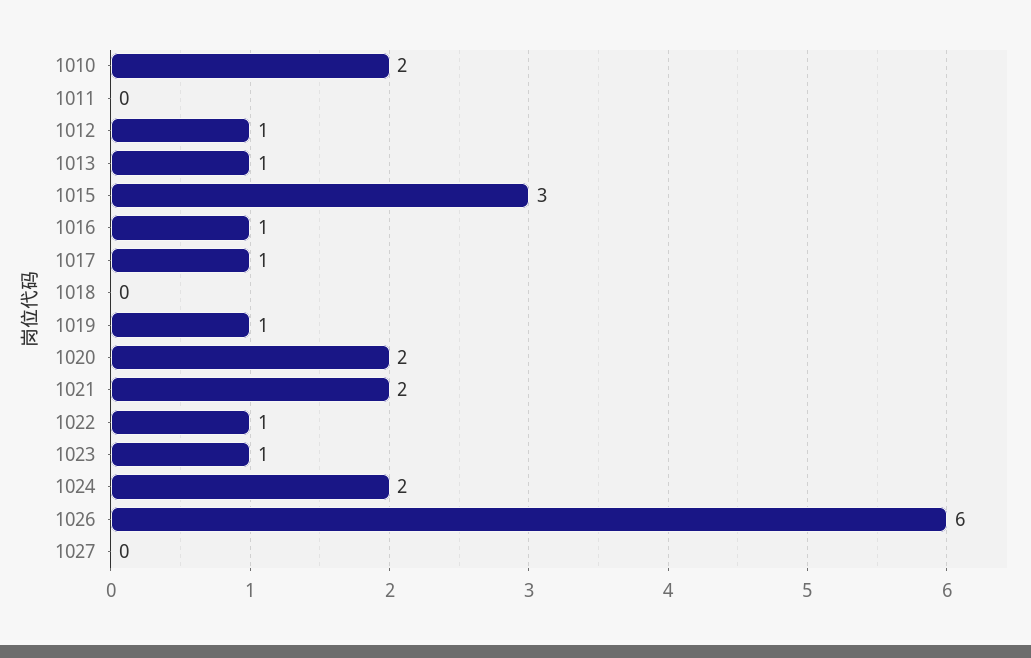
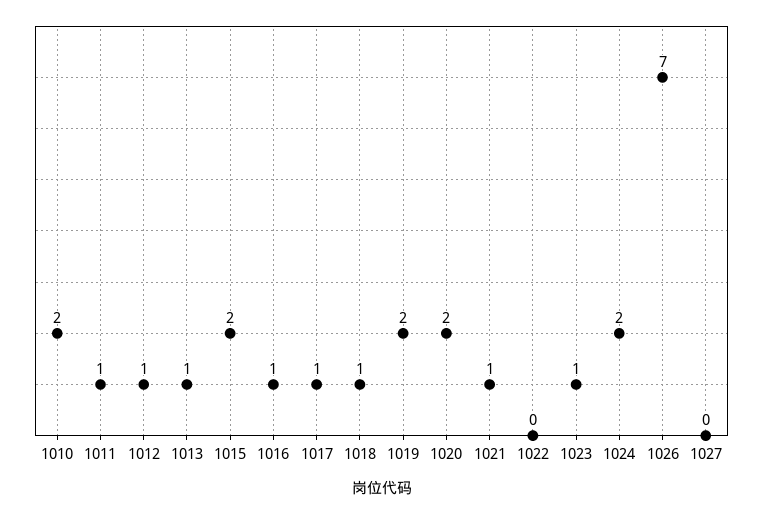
1011: 0 -> 1
1015: 3 -> 2
1018: 0 -> 1
1019: 1 -> 2
1021: 2 -> 1
1022: 1 -> 0
1026: 6 -> 7

